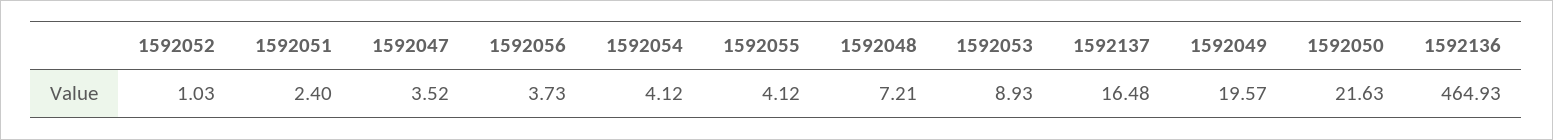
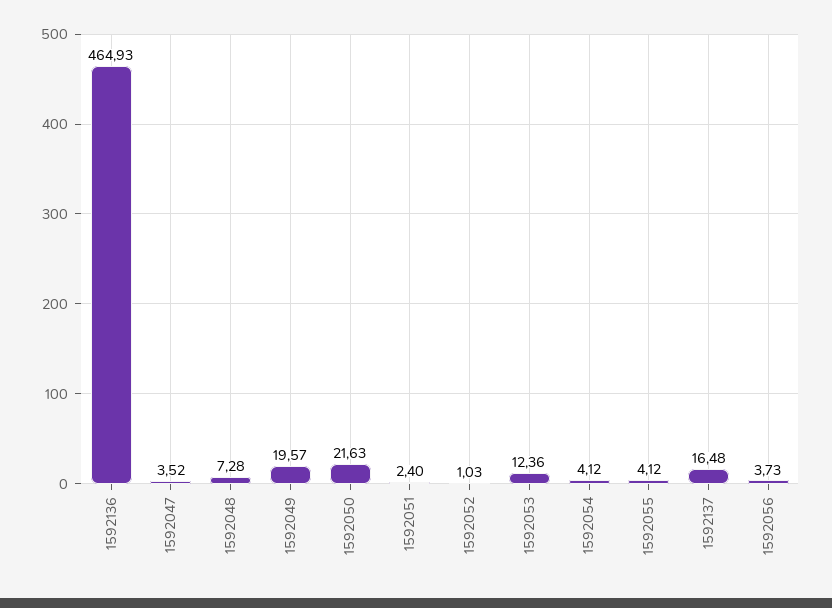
1592048: 7.21 -> 7.28
1592053: 8.93 -> 12.36

